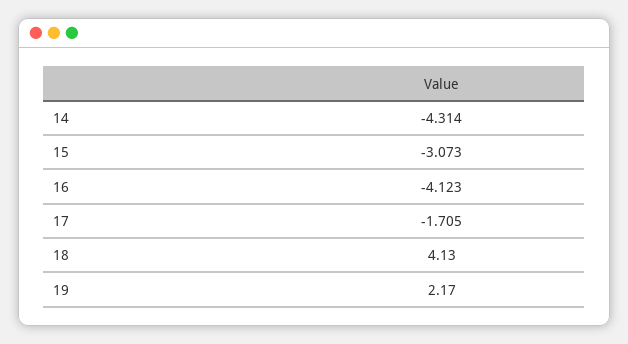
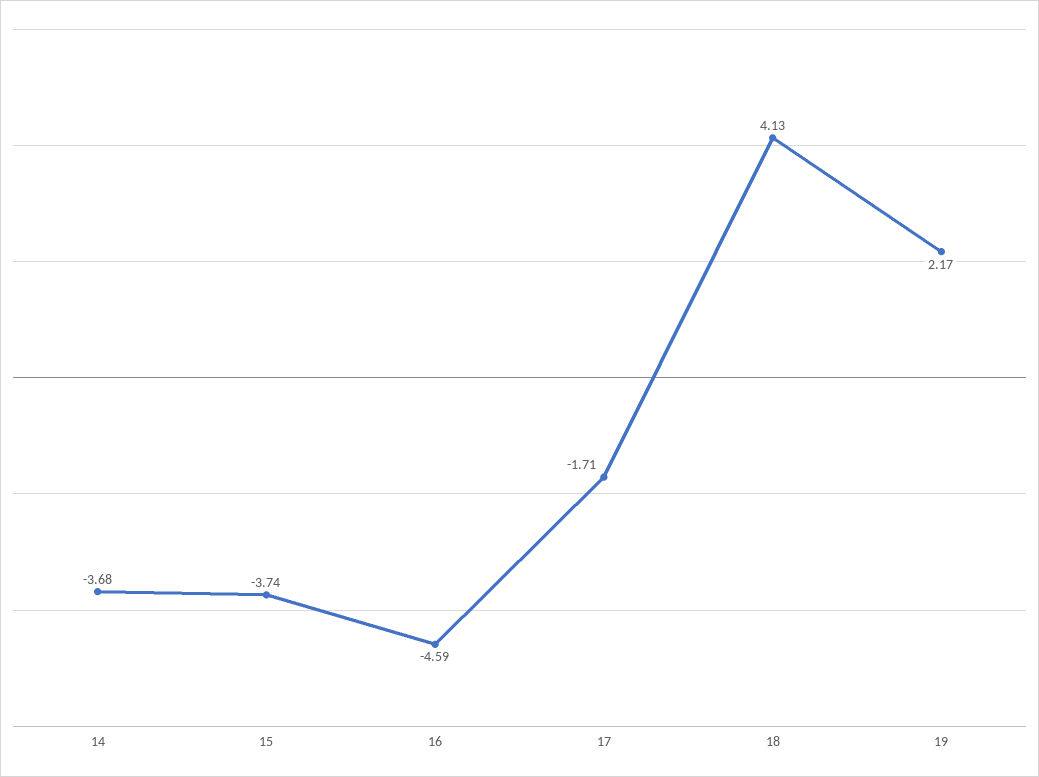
14: -4.314 -> -3.68
15: -3.073 -> -3.74
16: -4.123 -> -4.59

